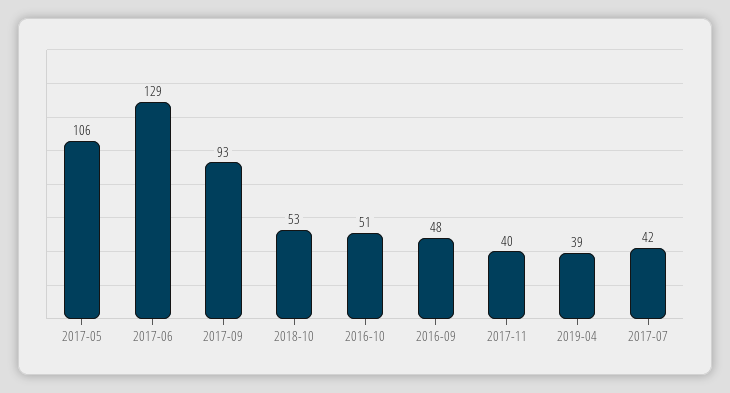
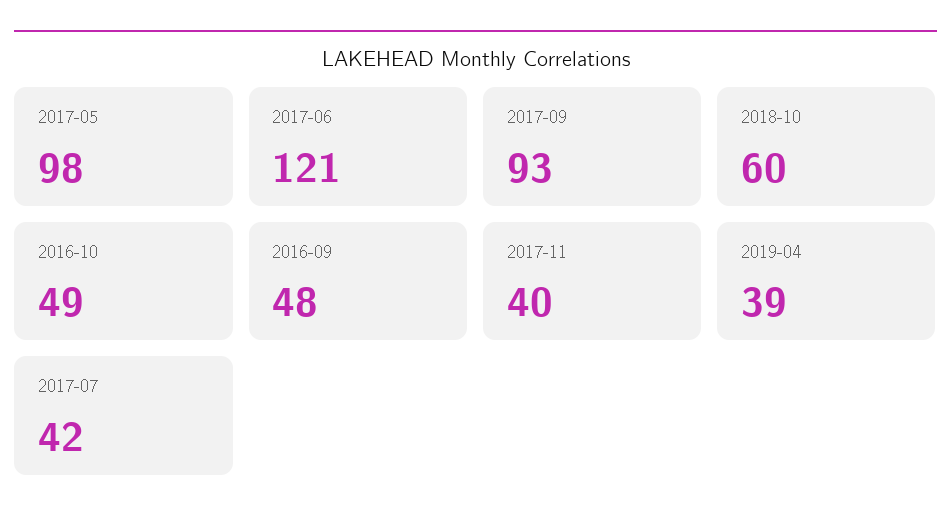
2017-05: 106 -> 98
2017-06: 129 -> 121
2018-10: 53 -> 60
2016-10: 51 -> 49

